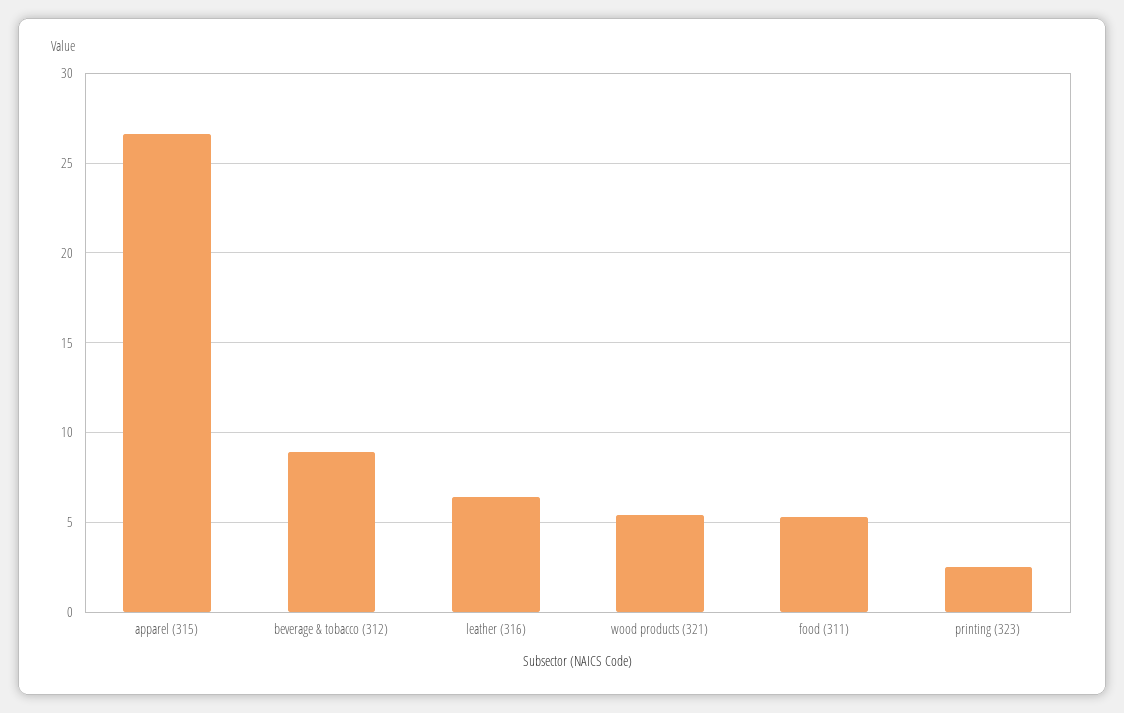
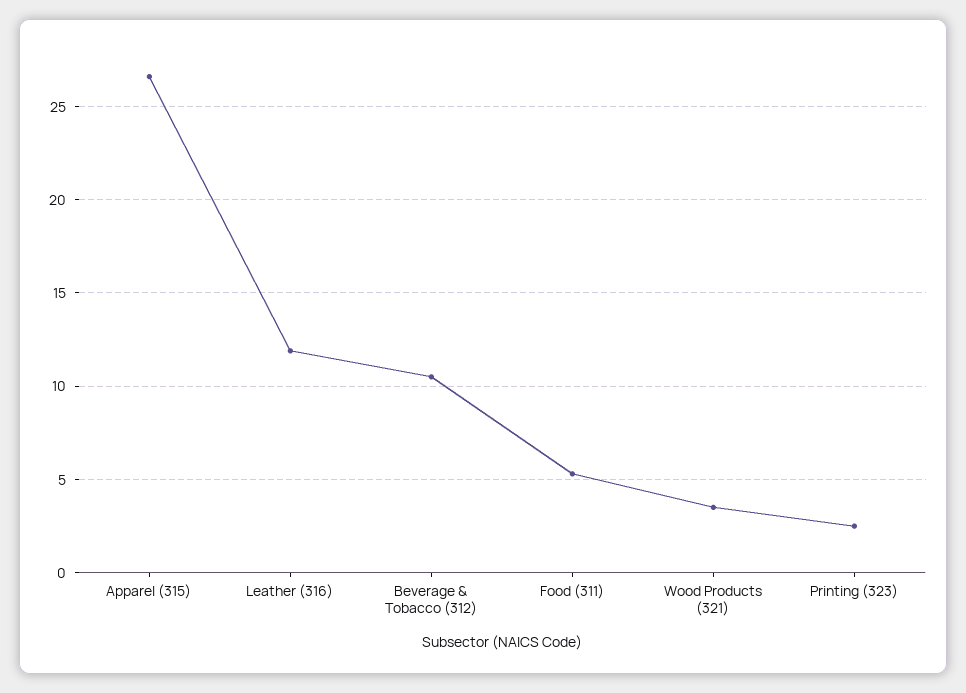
beverage & tobacco (312): 9 -> 10.5
leather (316): 6.5 -> 12
wood products (321): 5.5 -> 3.5

